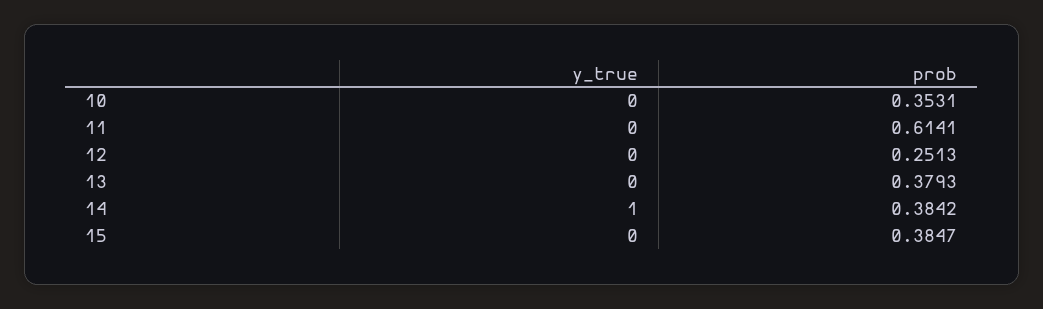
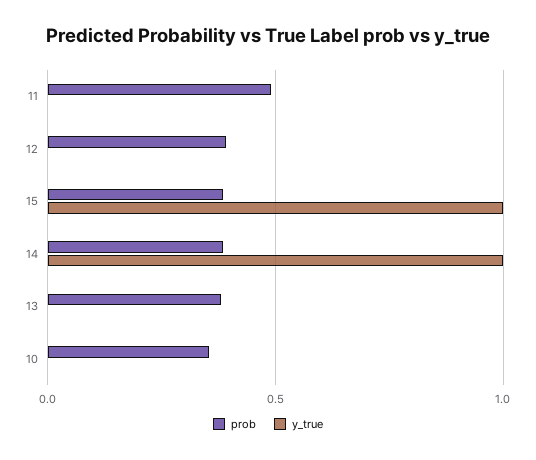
prob, 11: 0.6141 -> 0.5
prob, 12: 0.2513 -> 0.4
y_true, 15: 0 -> 1

